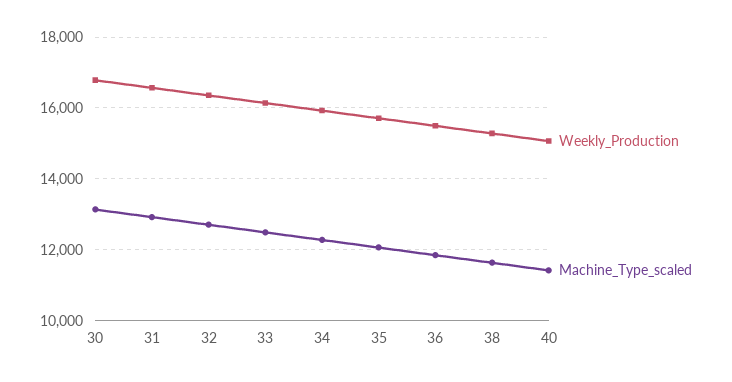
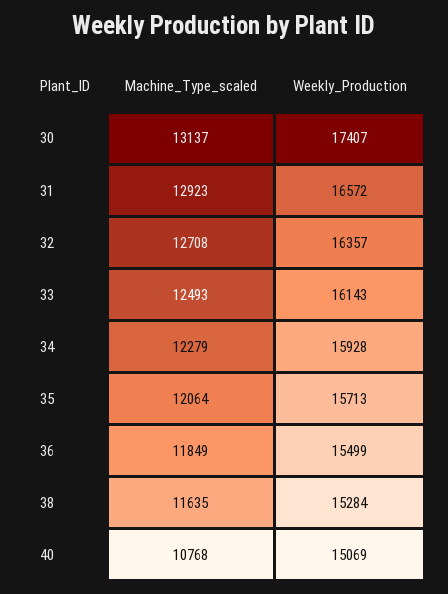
Weekly_Production, 30: 16800 -> 17407
Machine_Type_scaled, 40: 11400 -> 10768

